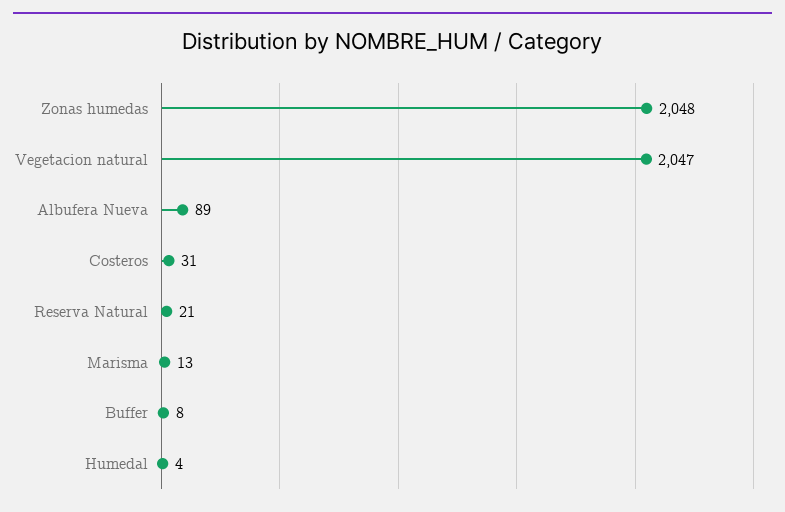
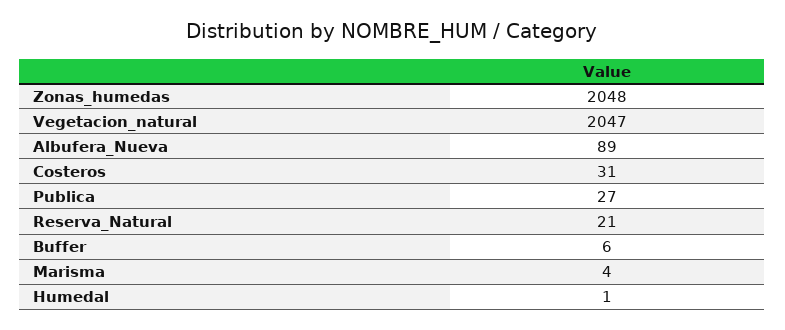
Marisma: 13 -> 4
Buffer: 8 -> 6
Humedal: 4 -> 1
Publica: none -> 27

